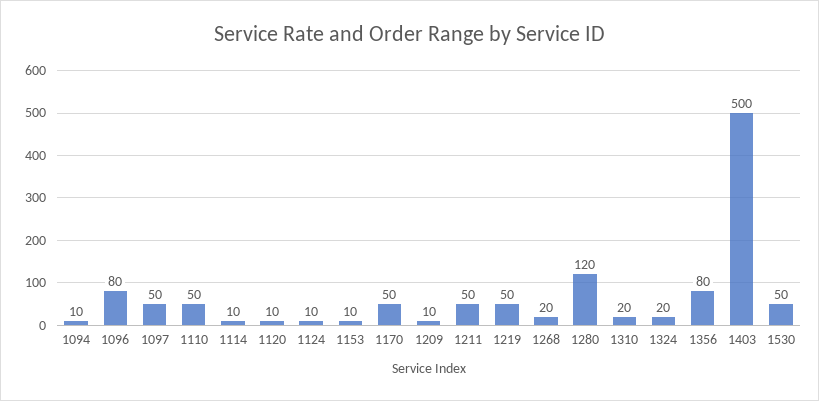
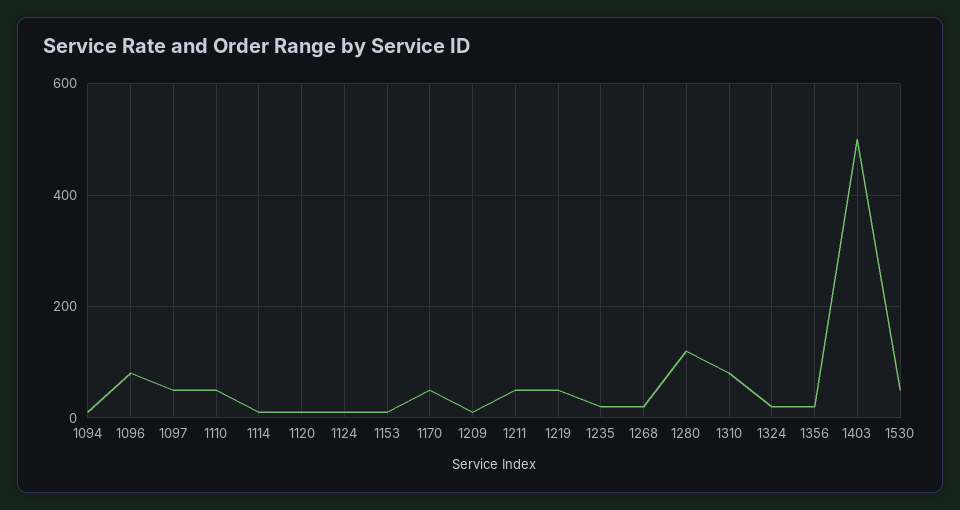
1310: 20 -> 80
1356: 80 -> 20
1235: none -> 20

